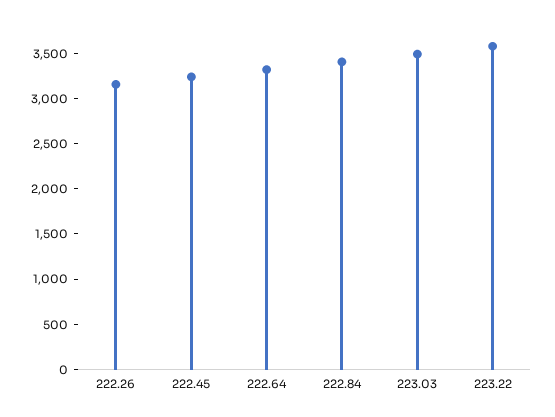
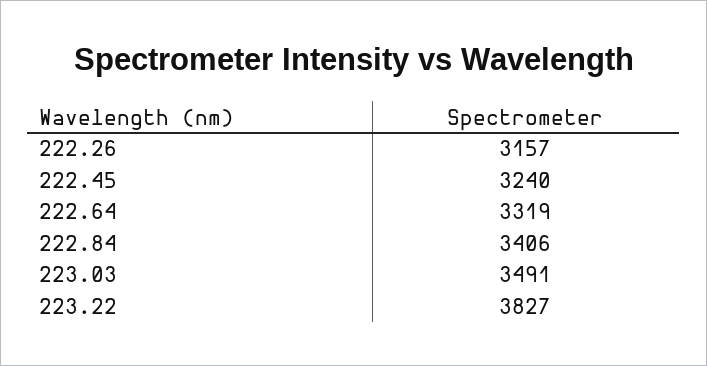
223.22: 3600 -> 3827

